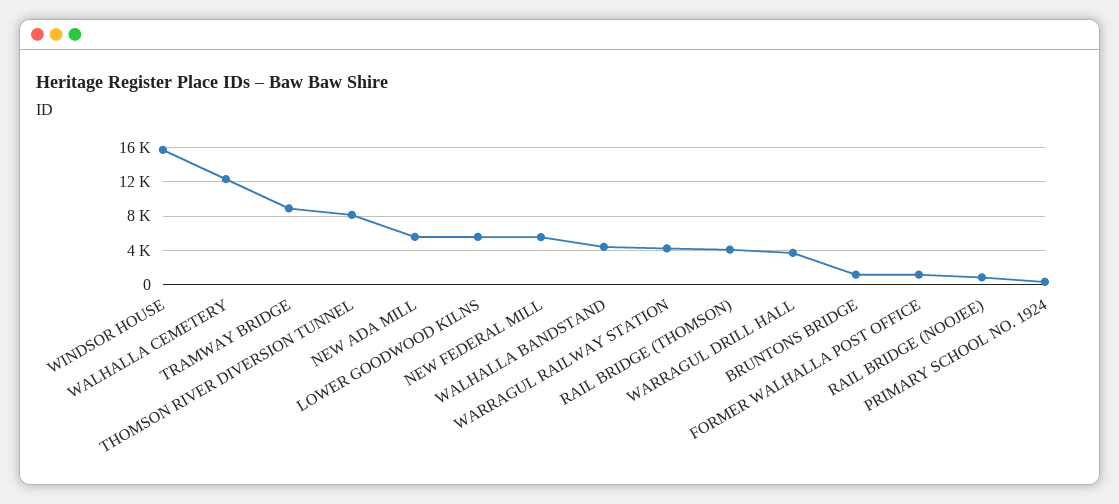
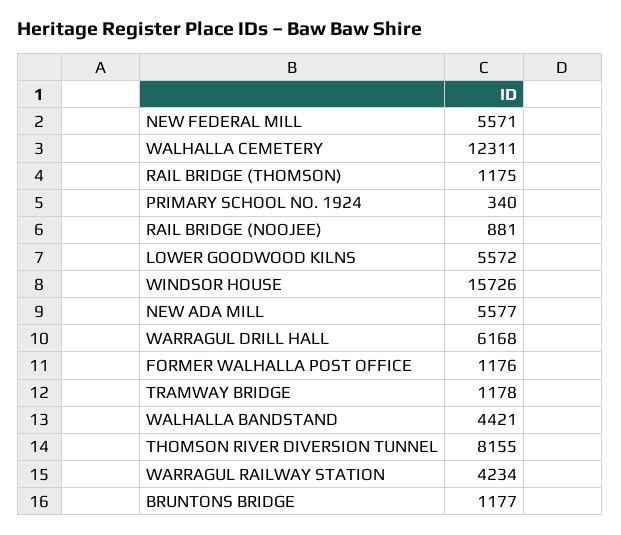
TRAMWAY BRIDGE: 9000 -> 1178
RAIL BRIDGE (THOMSON): 4000 -> 1175
WARRAGUL DRILL HALL: 4000 -> 6168

